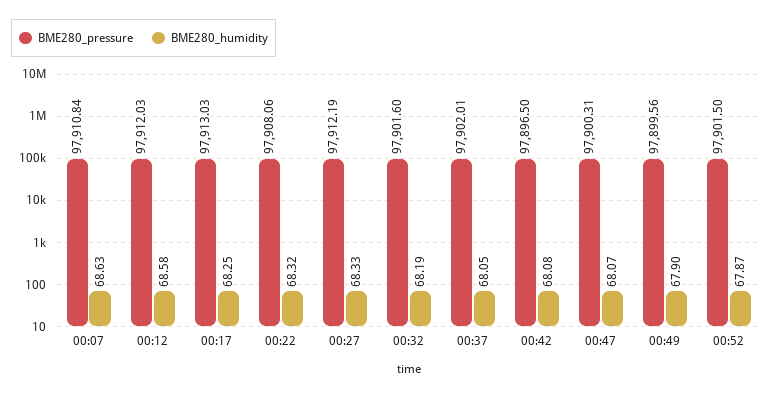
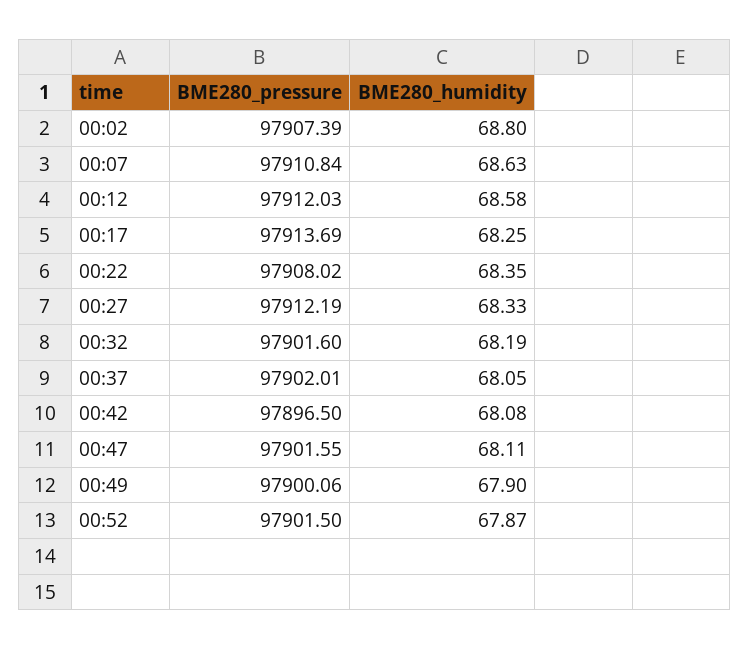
BME280_pressure, 00:17: 97913.03 -> 97913.69
BME280_pressure, 00:22: 97908.06 -> 97908.02
BME280_humidity, 00:22: 68.32 -> 68.35
BME280_pressure, 00:47: 97900.31 -> 97901.55
BME280_humidity, 00:47: 68.07 -> 68.11
BME280_pressure, 00:49: 97899.56 -> 97900.06
BME280_pressure, 00:02: none -> 97907.39
BME280_humidity, 00:02: none -> 68.8

